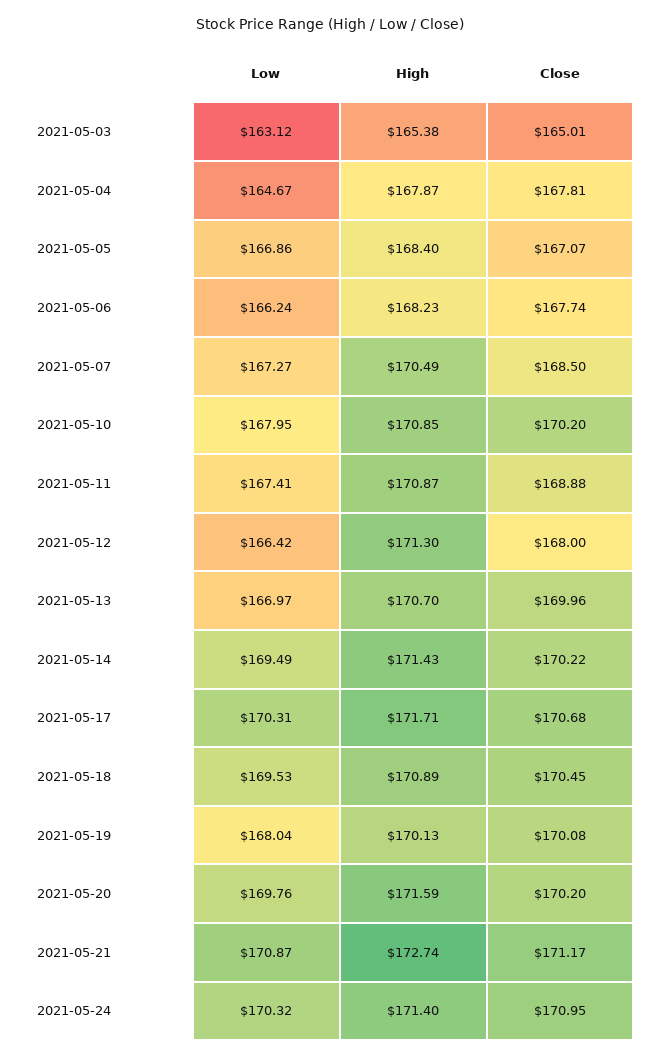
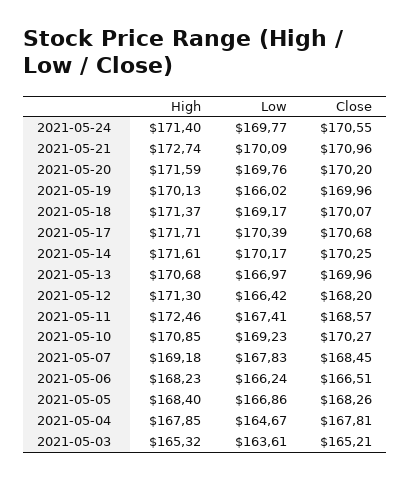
Low, 2021-05-03: 163.12 -> 163.61
High, 2021-05-03: 165.38 -> 165.32
Close, 2021-05-03: 165.01 -> 165.21
High, 2021-05-04: 167.87 -> 167.85
Close, 2021-05-05: 167.07 -> 168.26
Close, 2021-05-06: 167.74 -> 166.51
Low, 2021-05-07: 167.27 -> 167.83
High, 2021-05-07: 170.49 -> 169.18
Close, 2021-05-07: 168.5 -> 168.45
Low, 2021-05-10: 167.95 -> 169.23
Close, 2021-05-10: 170.2 -> 170.27
High, 2021-05-11: 170.87 -> 172.46
Close, 2021-05-11: 168.88 -> 168.57
Close, 2021-05-12: 168 -> 168.2
High, 2021-05-13: 170.7 -> 170.68
Low, 2021-05-14: 169.49 -> 170.17
High, 2021-05-14: 171.43 -> 171.61
Close, 2021-05-14: 170.22 -> 170.25
Low, 2021-05-17: 170.31 -> 170.39
Low, 2021-05-18: 169.53 -> 169.17
High, 2021-05-18: 170.89 -> 171.37
Close, 2021-05-18: 170.45 -> 170.07
Low, 2021-05-19: 168.04 -> 166.02
Close, 2021-05-19: 170.08 -> 169.96
Low, 2021-05-21: 170.87 -> 170.09
Close, 2021-05-21: 171.17 -> 170.96
Low, 2021-05-24: 170.32 -> 169.77
Close, 2021-05-24: 170.95 -> 170.55

